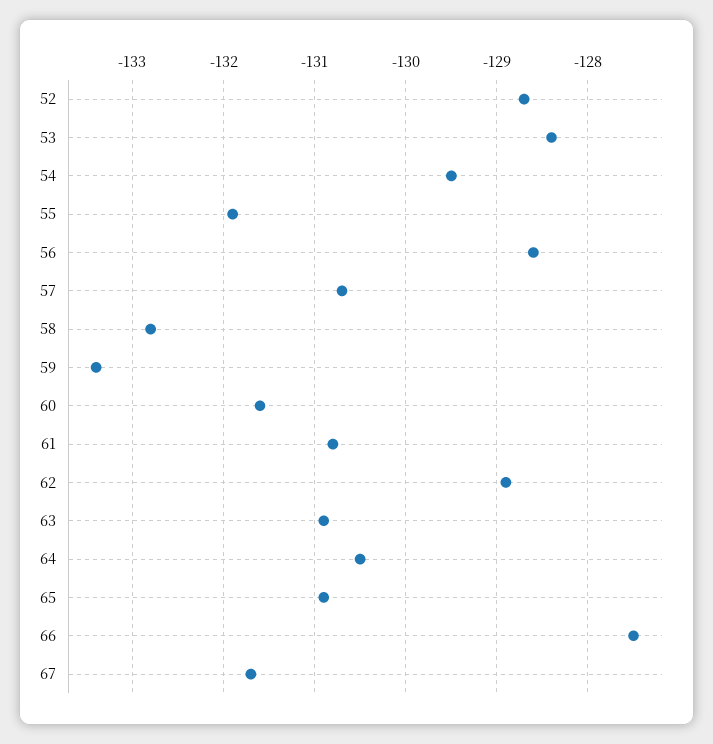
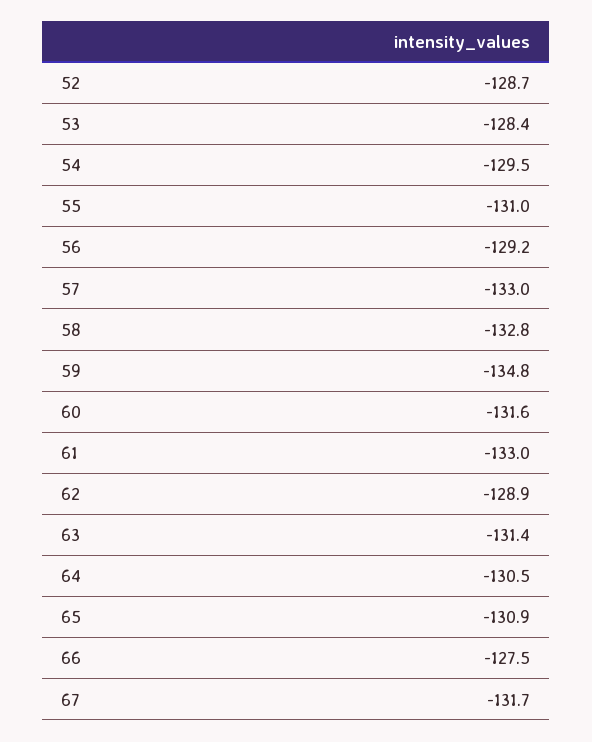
55: -131.9 -> -131
56: -128.6 -> -129.2
57: -130.7 -> -133
59: -133.4 -> -134.8
61: -130.8 -> -133
63: -130.9 -> -131.4

